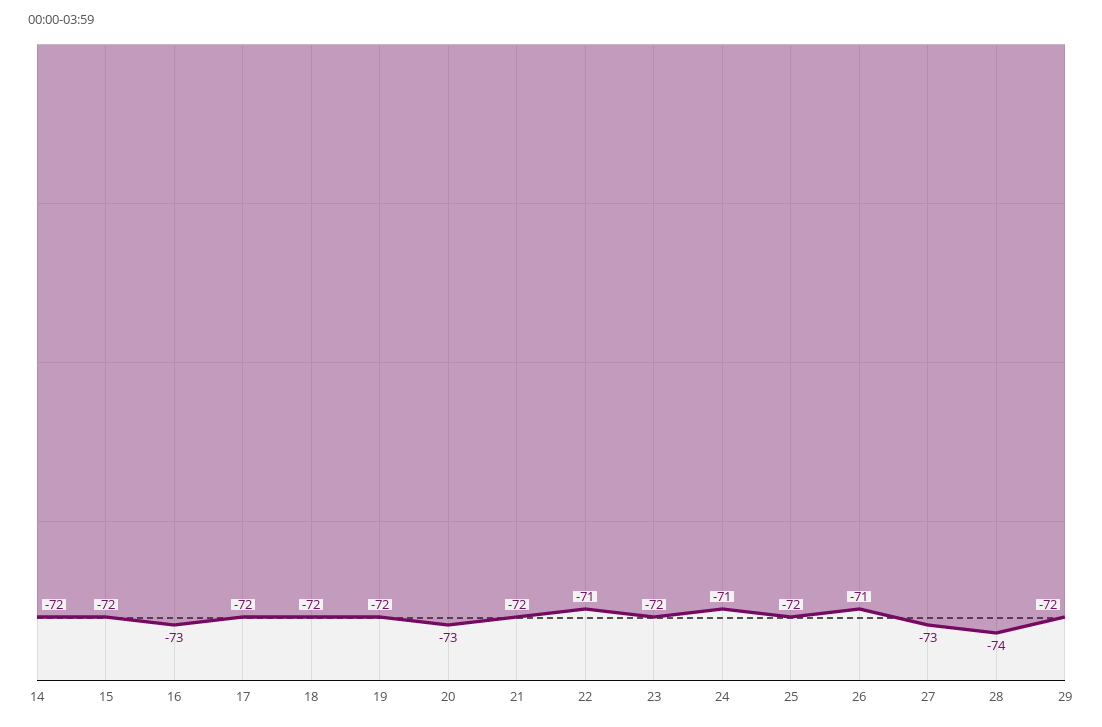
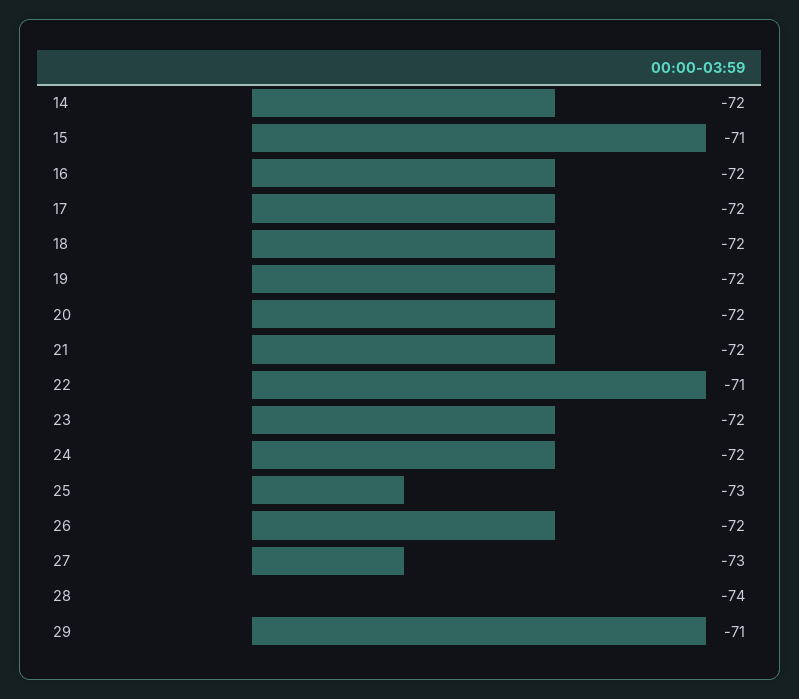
15: -72 -> -71
16: -73 -> -72
20: -73 -> -72
24: -71 -> -72
25: -72 -> -73
26: -71 -> -72
29: -72 -> -71

